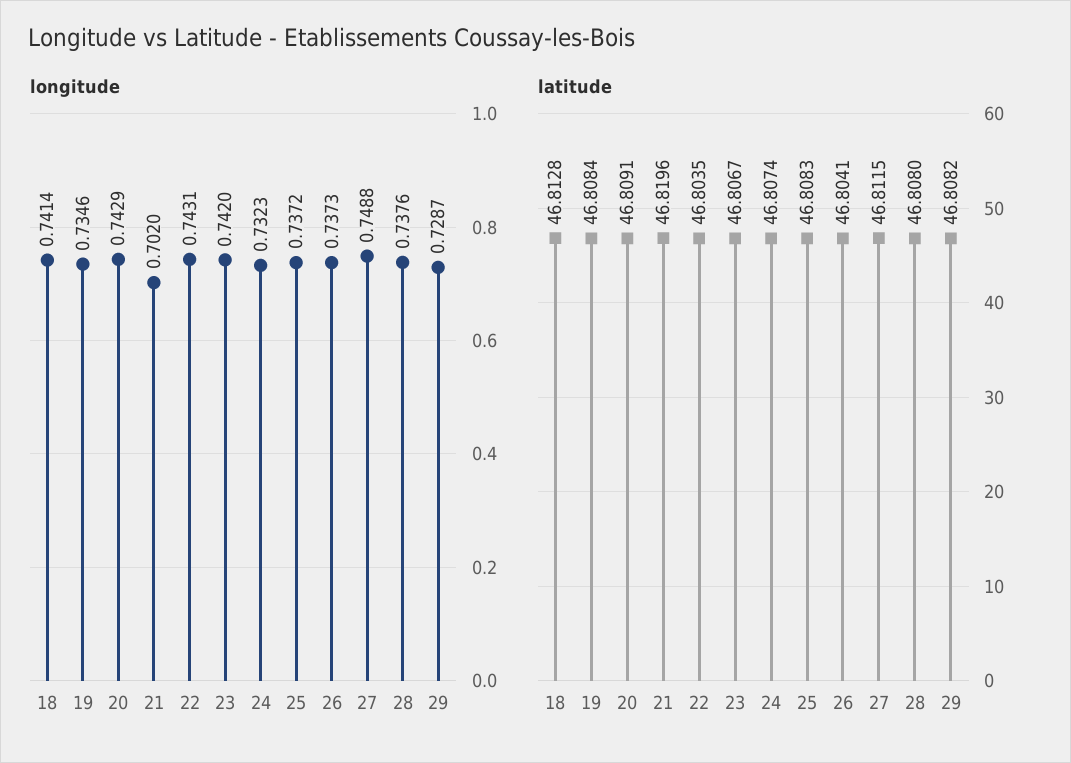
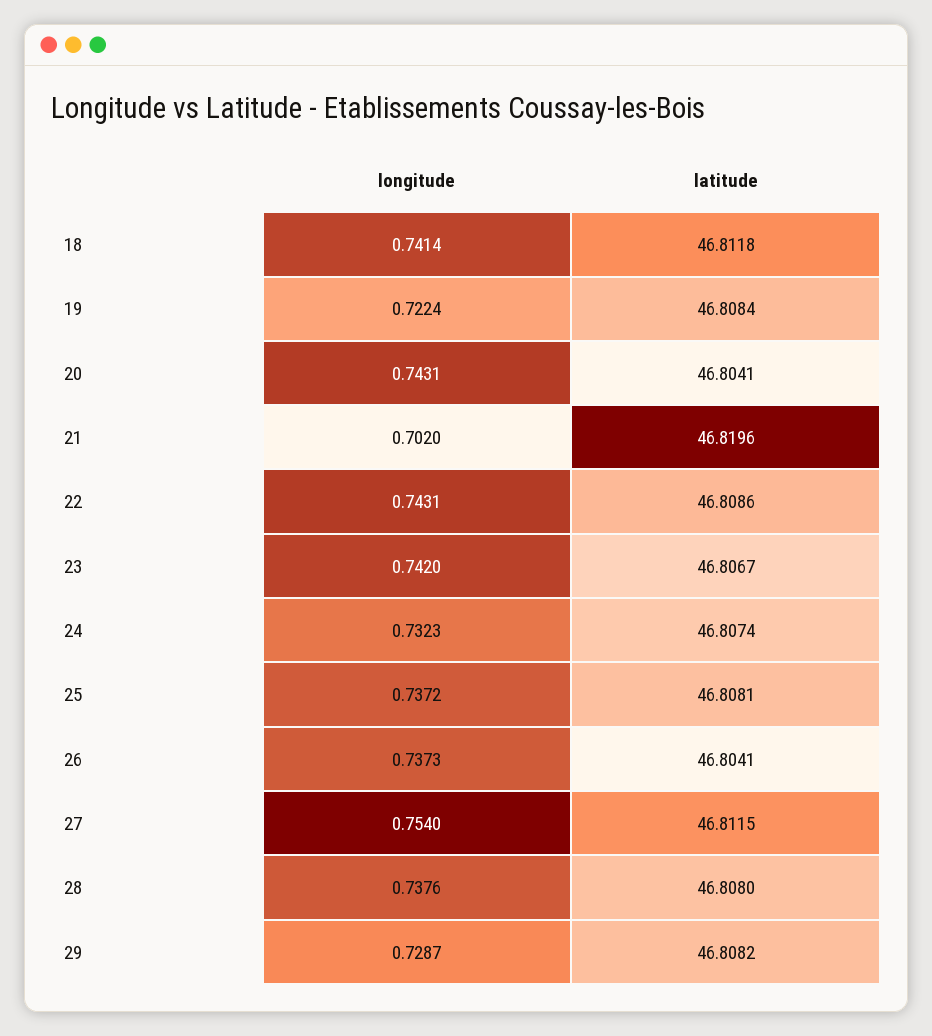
longitude, 19: 0.7346 -> 0.7224
longitude, 20: 0.7429 -> 0.7431
longitude, 27: 0.7488 -> 0.754
latitude, 18: 46.8128 -> 46.8118
latitude, 20: 46.8091 -> 46.8041
latitude, 22: 46.8035 -> 46.8086
latitude, 25: 46.8083 -> 46.8081

